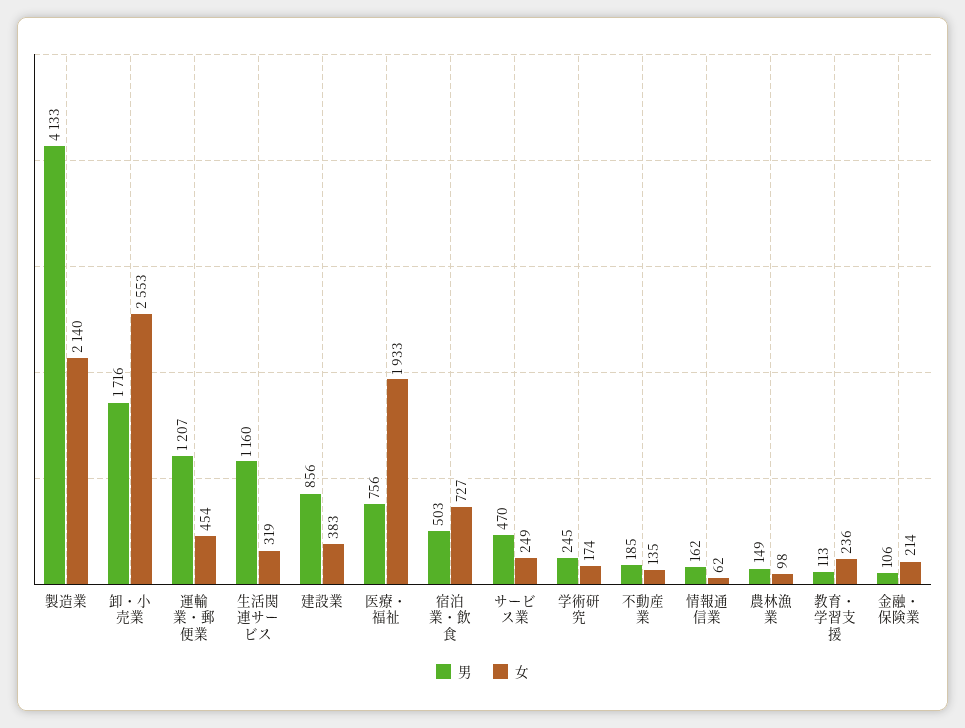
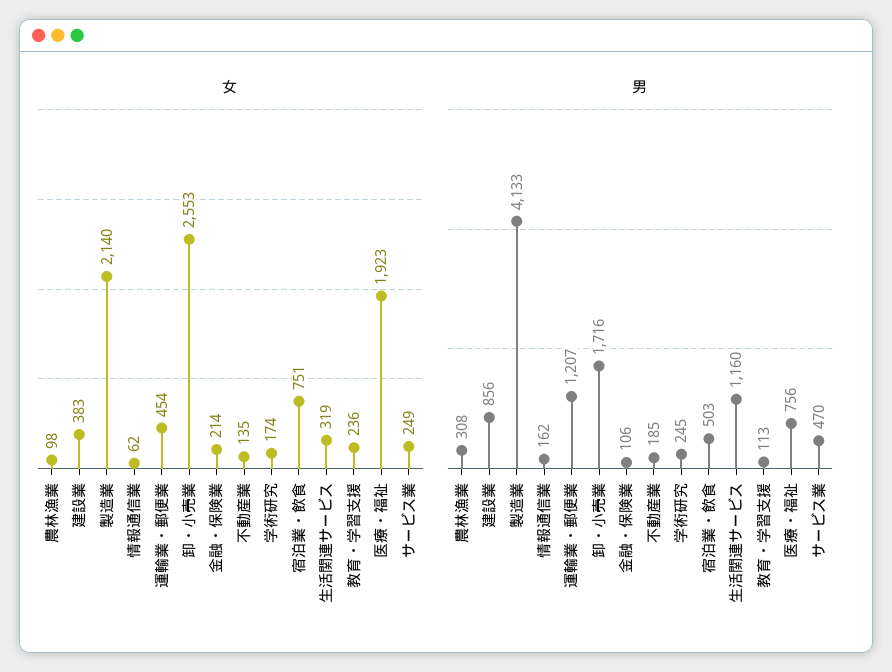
女, 医療・福祉: 1933 -> 1923
女, 宿泊業・飲食: 727 -> 751
男, 農林漁業: 149 -> 308

